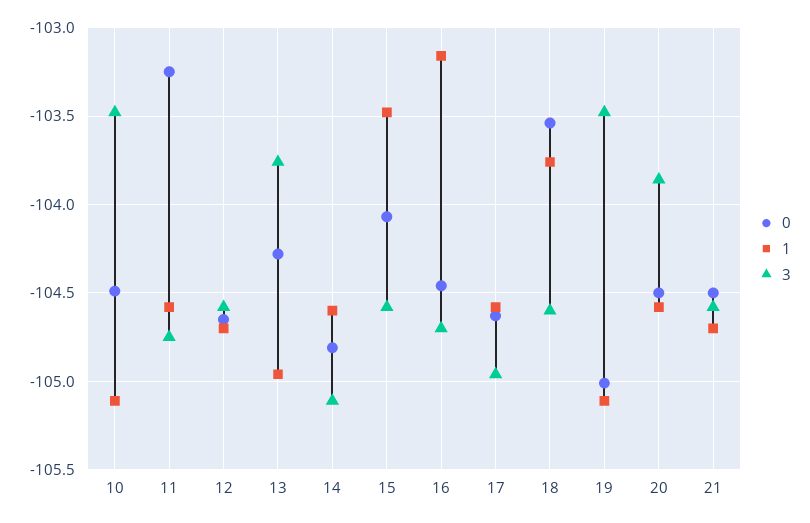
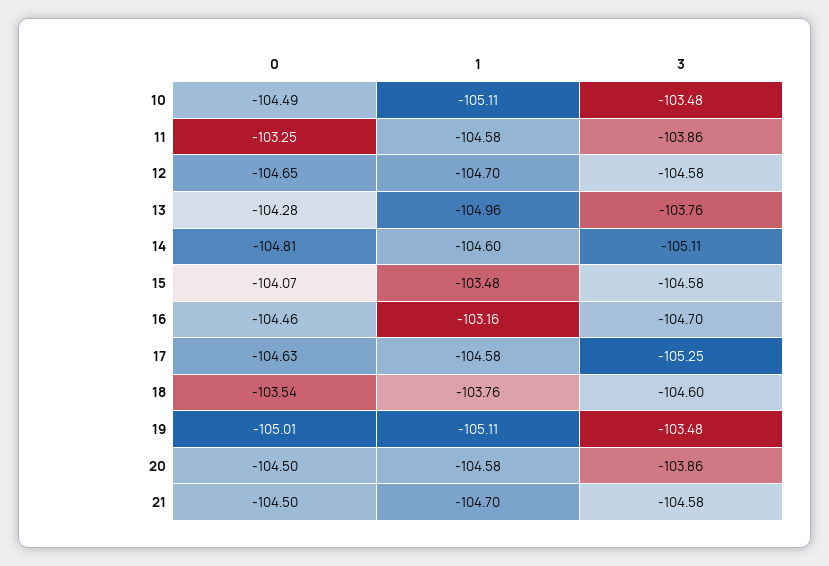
3, 11: -104.75 -> -103.86
3, 17: -104.95 -> -105.25

